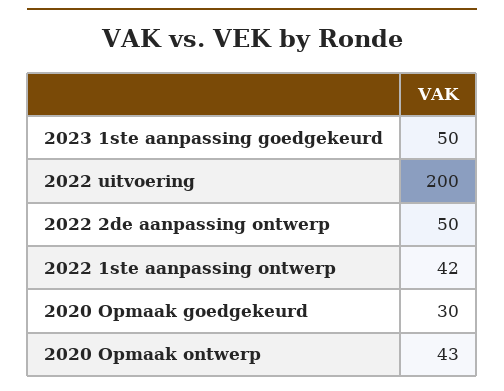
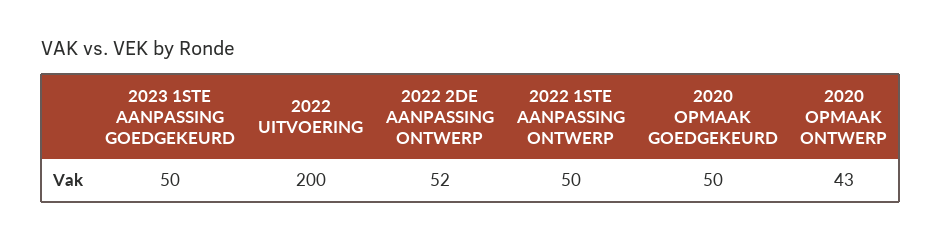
2022 2de aanpassing ontwerp: 50 -> 52
2022 1ste aanpassing ontwerp: 42 -> 50
2020 Opmaak goedgekeurd: 30 -> 50

